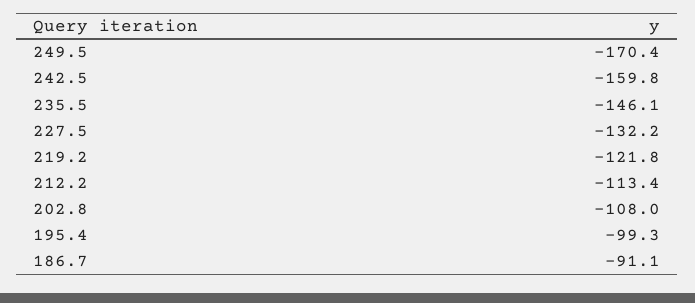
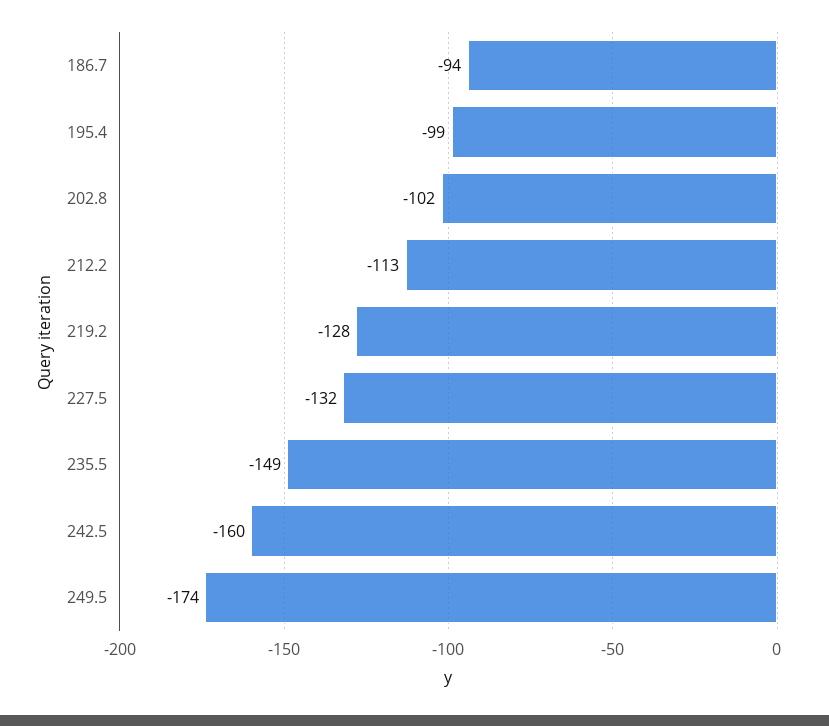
249.5: -170.4 -> -174
235.5: -146.1 -> -149
219.2: -121.8 -> -128
202.8: -108 -> -102
186.7: -91.1 -> -94

